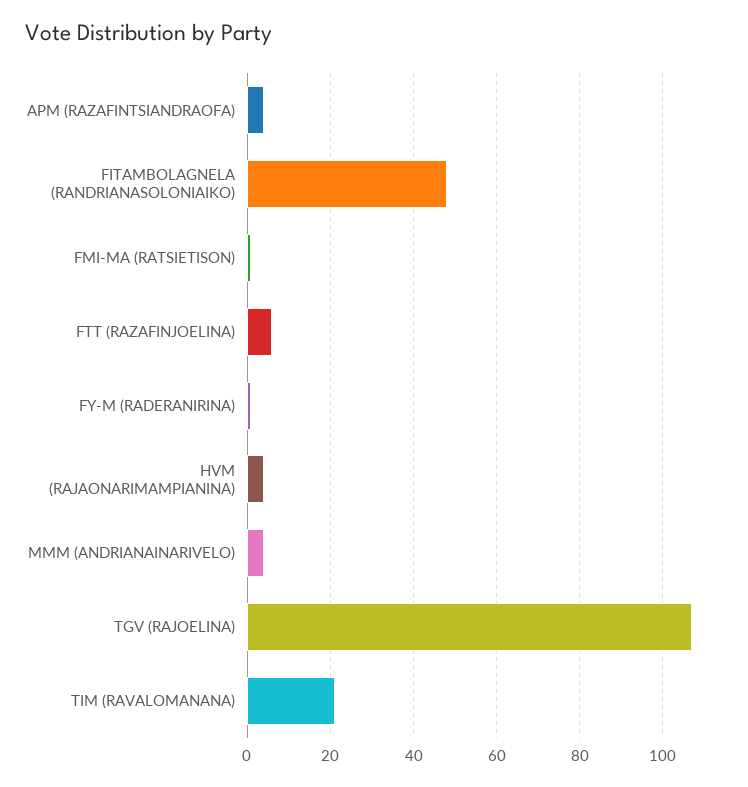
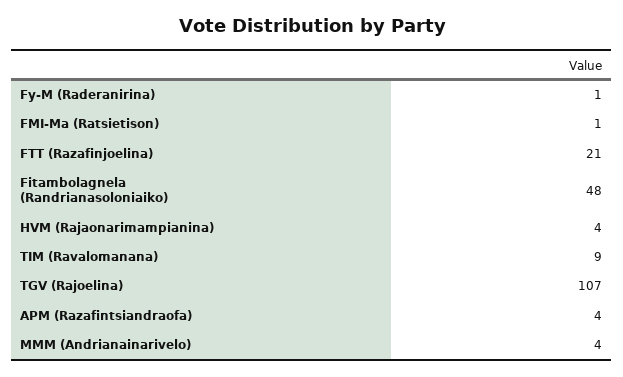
FTT (RAZAFINJOELINA): 5 -> 21
TIM (RAVALOMANANA): 20 -> 9

